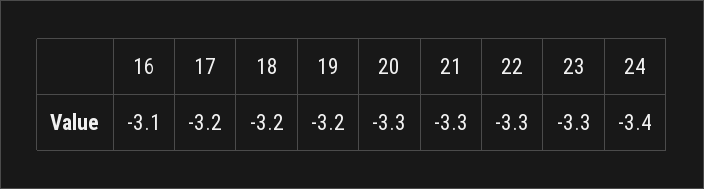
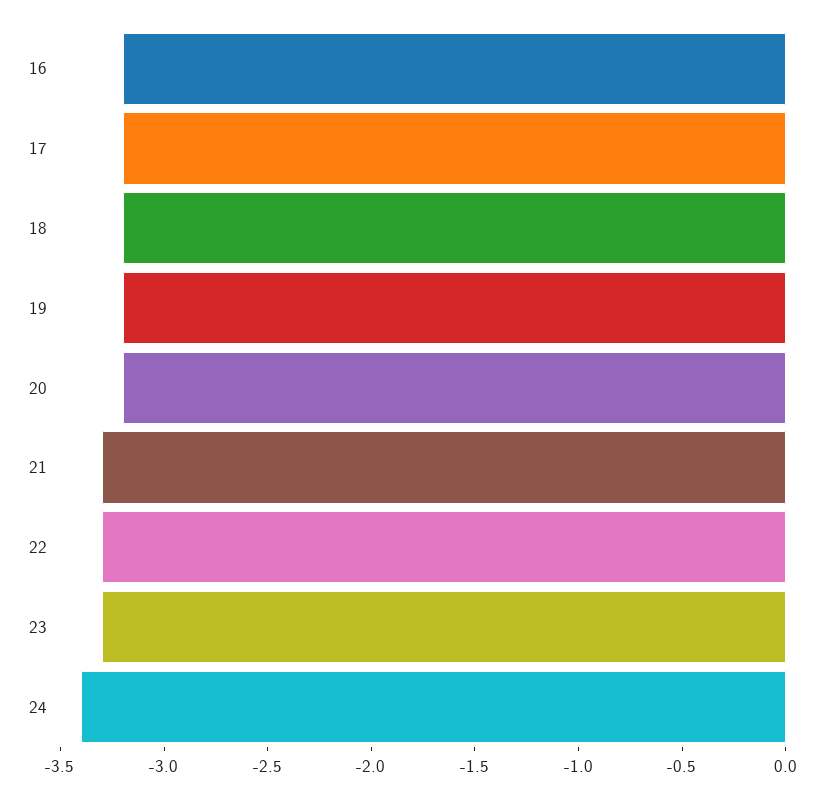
16: -3.1 -> -3.2
20: -3.3 -> -3.2

